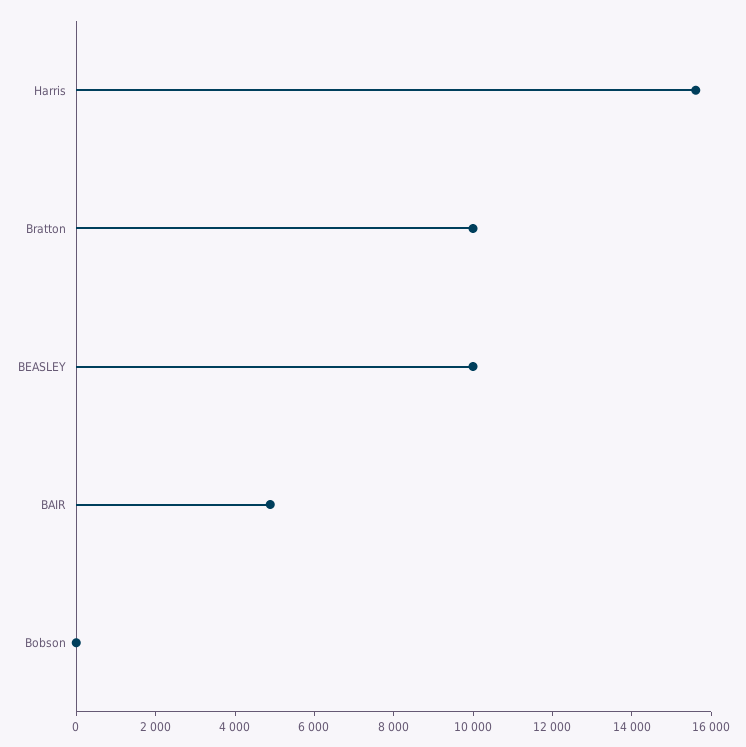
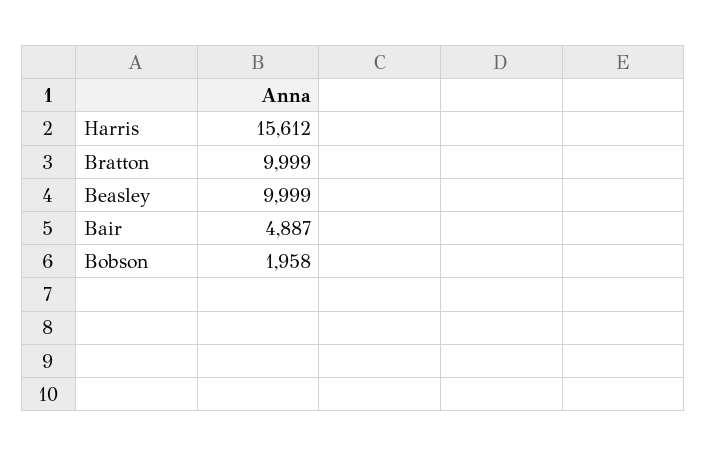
Bobson: 0 -> 1958

